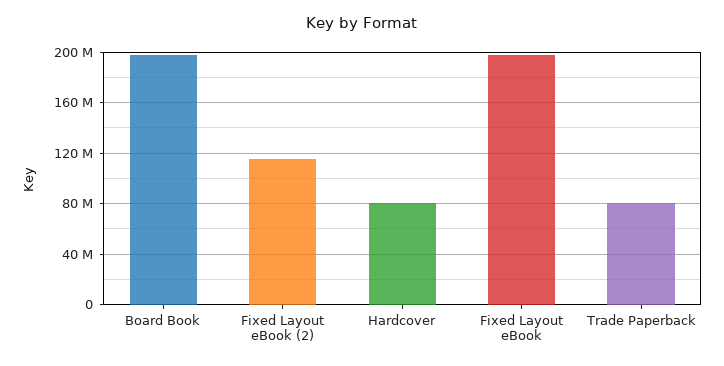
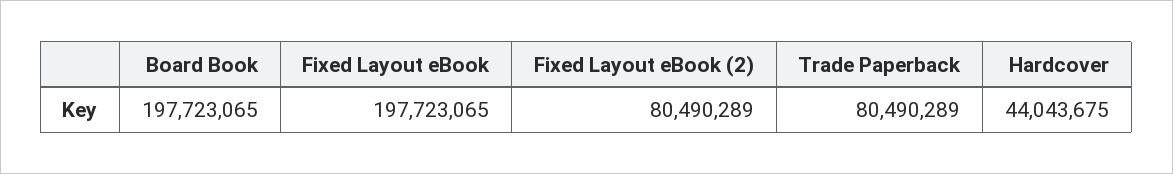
Fixed Layout eBook (2): 115000000 -> 80490289
Hardcover: 80000000 -> 44043675

